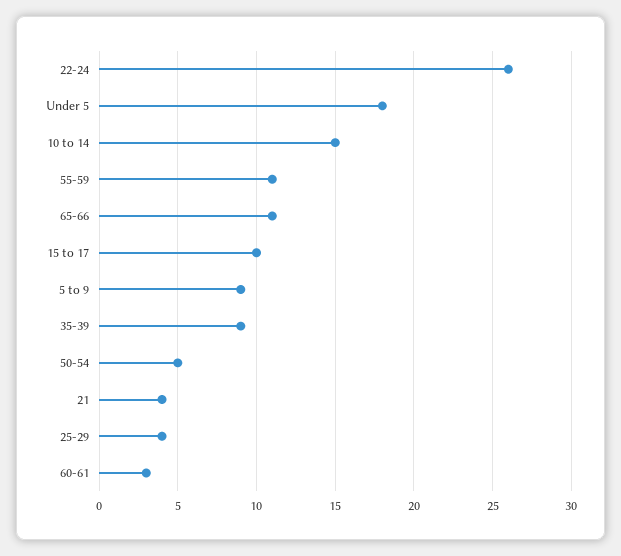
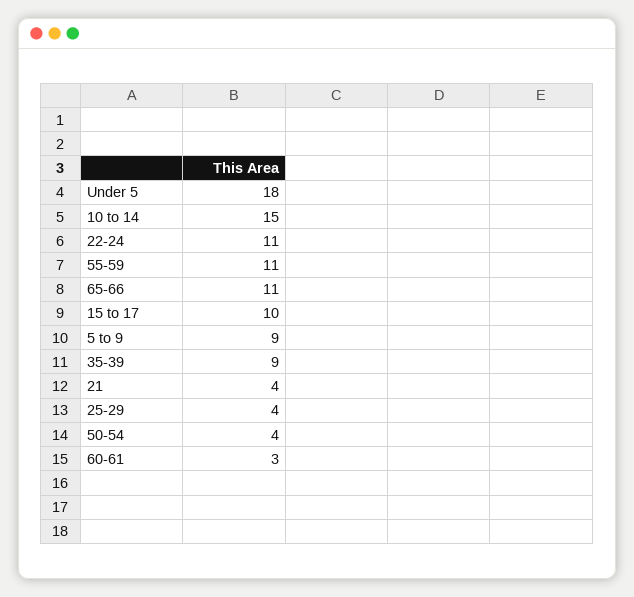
22-24: 26 -> 11
50-54: 5 -> 4

